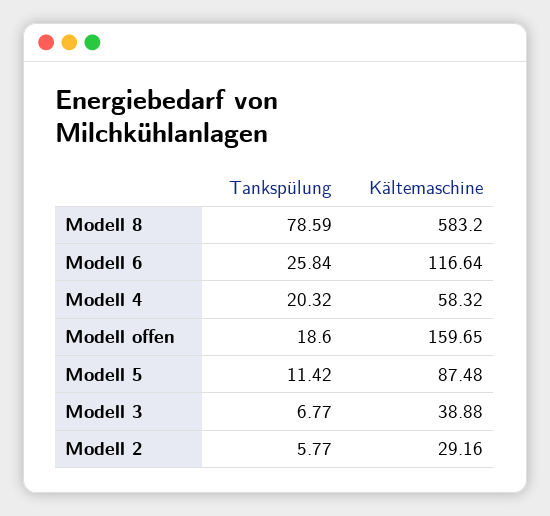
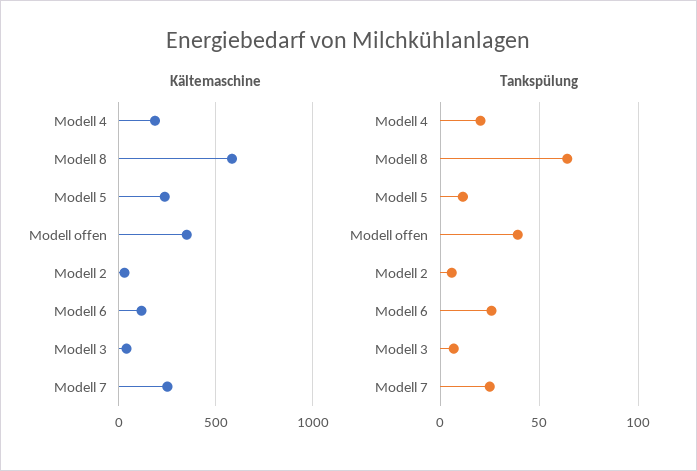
Tankspülung, Modell 8: 78.59 -> 65
Kältemaschine, Modell 4: 58.32 -> 200
Tankspülung, Modell offen: 18.6 -> 40
Kältemaschine, Modell offen: 159.65 -> 350
Kältemaschine, Modell 5: 87.48 -> 250
Kältemaschine, Modell 7: none -> 250
Tankspülung, Modell 7: none -> 25

